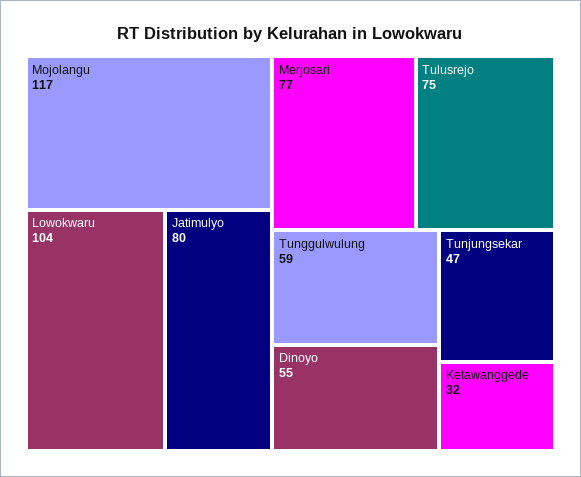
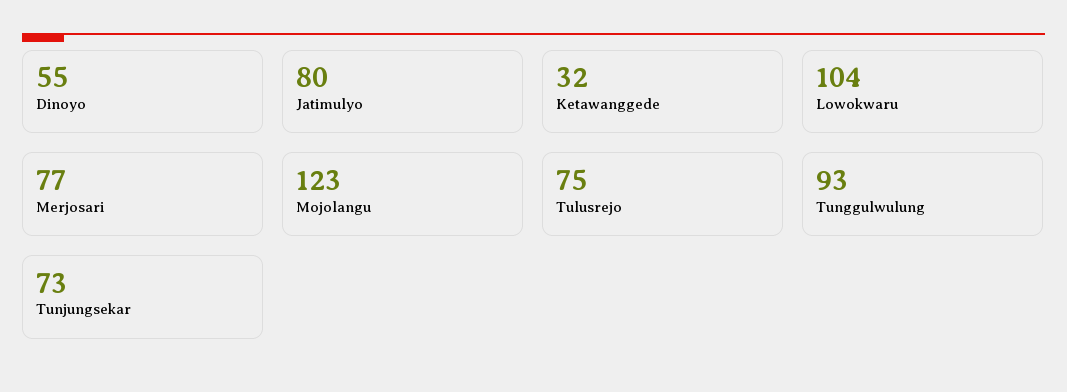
Mojolangu: 117 -> 123
Tunggulwulung: 59 -> 93
Tunjungsekar: 47 -> 73

